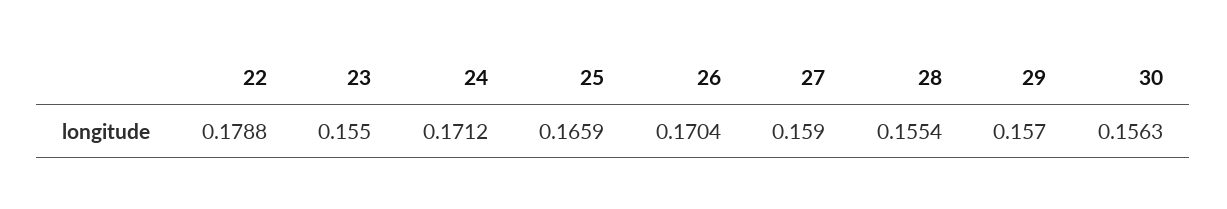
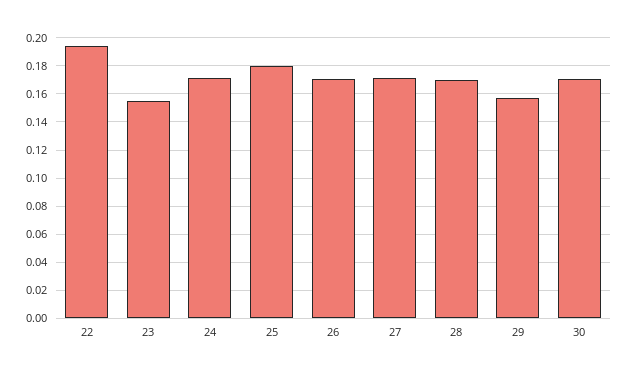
22: 0.1788 -> 0.195
25: 0.1659 -> 0.18
27: 0.159 -> 0.17
28: 0.1554 -> 0.17
30: 0.1563 -> 0.17

